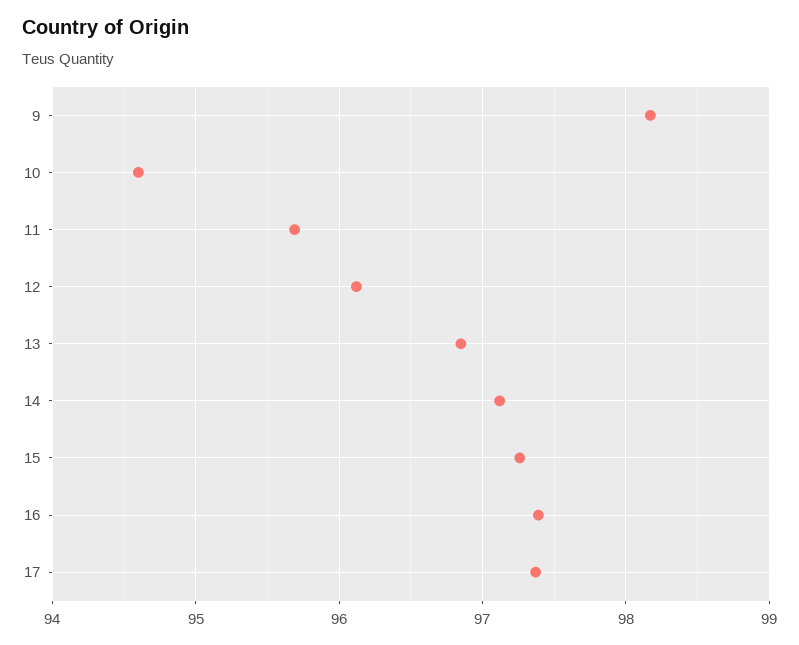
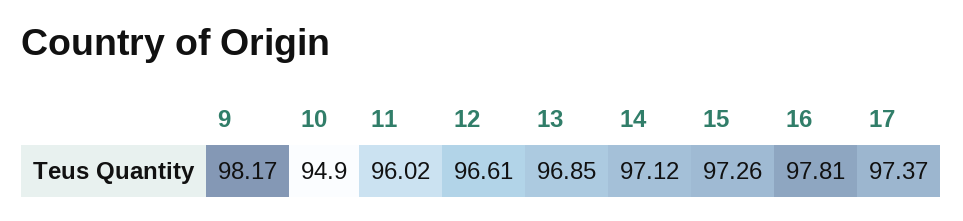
10: 94.6 -> 94.9
11: 95.7 -> 96.02
12: 96.1 -> 96.61
16: 97.4 -> 97.81

